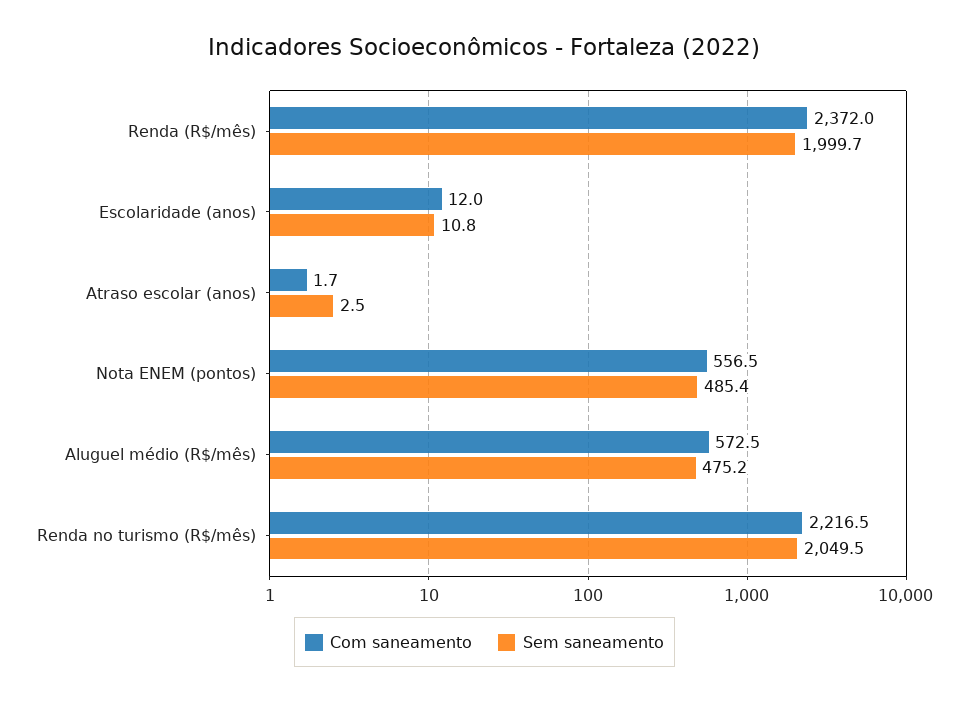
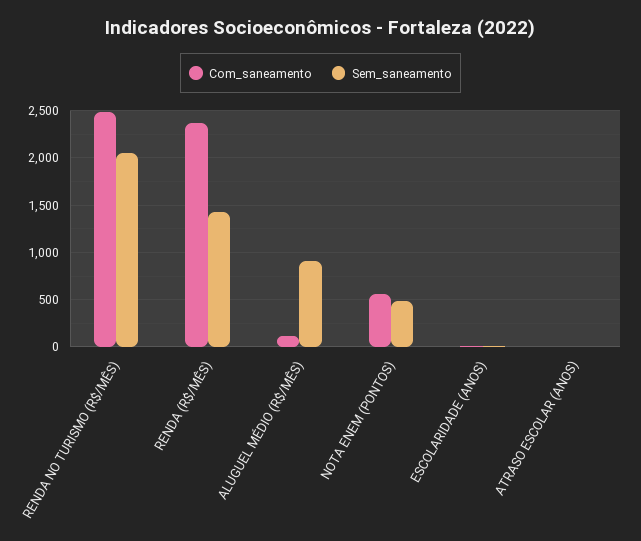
Sem saneamento, Renda (R$/mês): 1999.7 -> 1400
Com saneamento, Aluguel médio (R$/mês): 572.5 -> 100
Sem saneamento, Aluguel médio (R$/mês): 475.2 -> 900
Com saneamento, Renda no turismo (R$/mês): 2216.5 -> 2500

